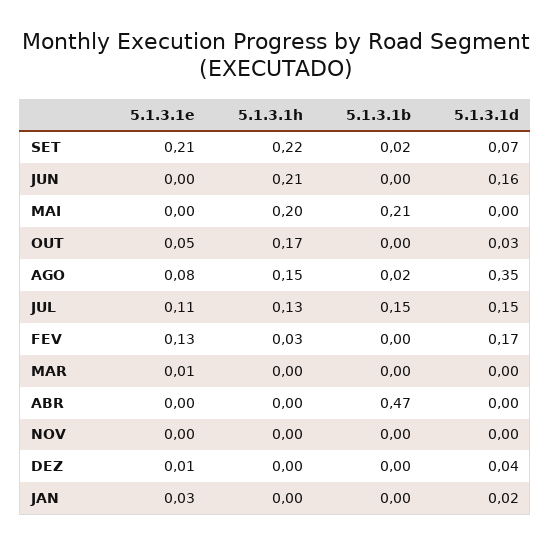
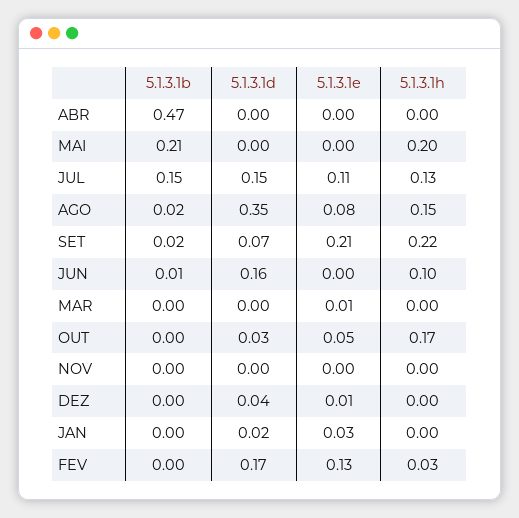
5.1.3.1h, JUN: 0.21 -> 0.1
5.1.3.1b, JUN: 0 -> 0.01

